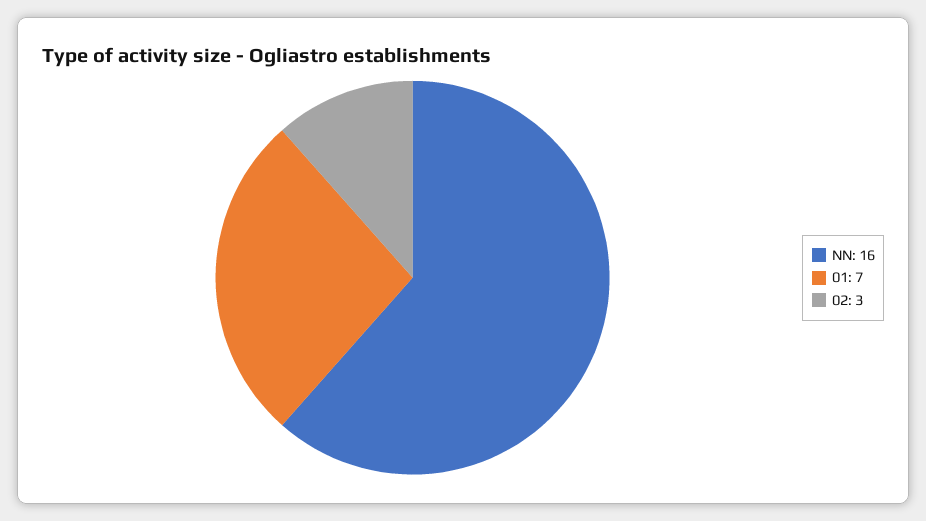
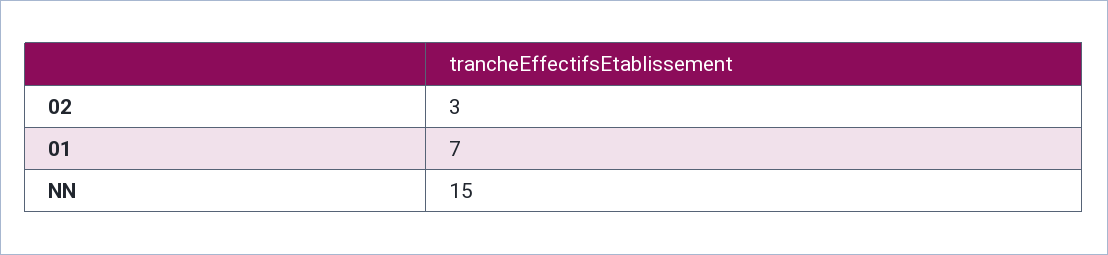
NN: 16 -> 15

